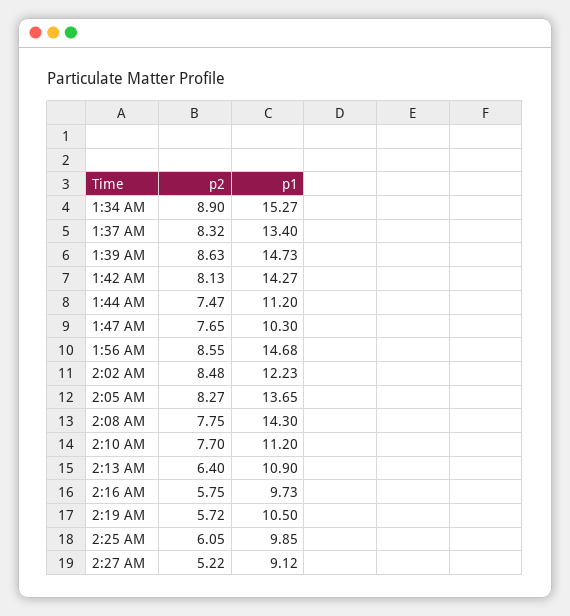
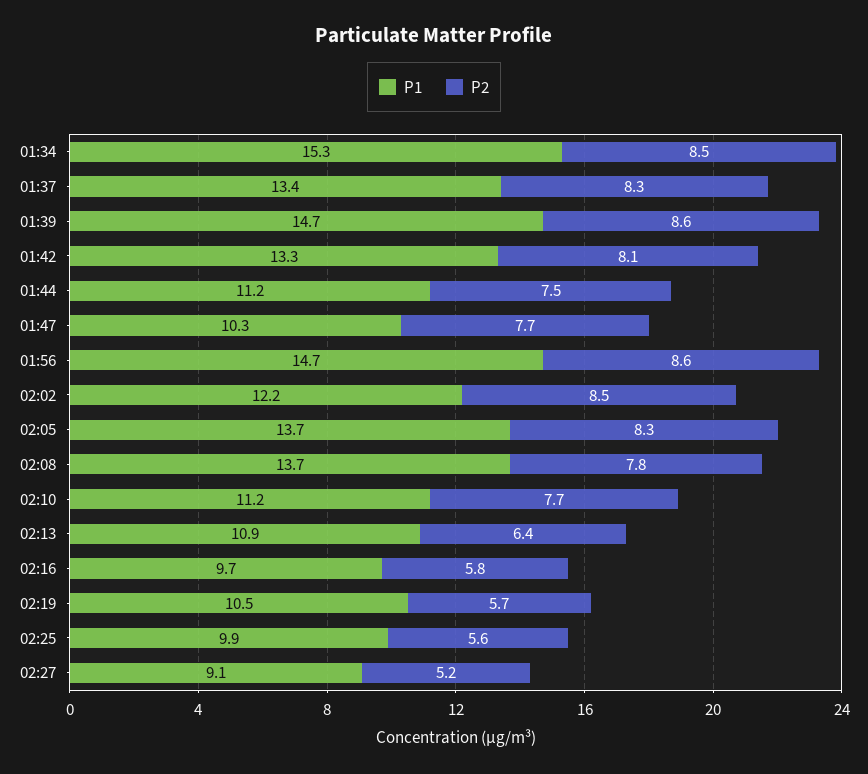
p2, 1:34 AM: 8.9 -> 8.5
p1, 1:42 AM: 14.27 -> 13.3
p1, 2:08 AM: 14.3 -> 13.7
p2, 2:25 AM: 6.05 -> 5.6

